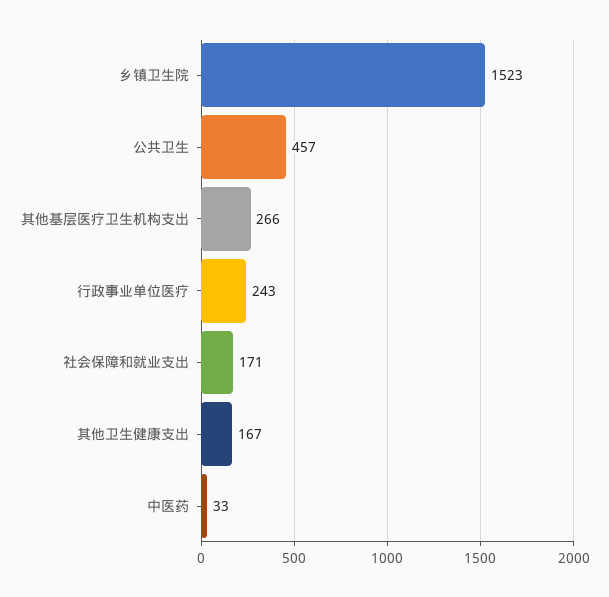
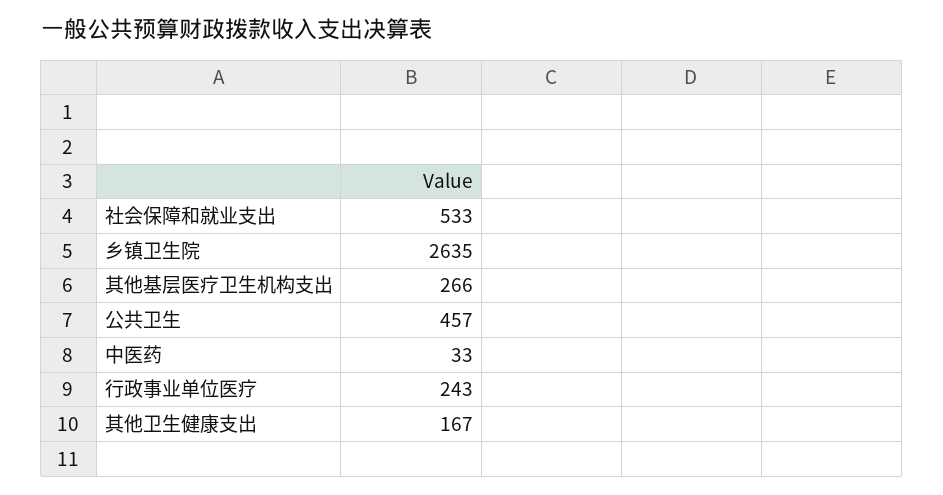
乡镇卫生院: 1523 -> 2635
社会保障和就业支出: 171 -> 533

